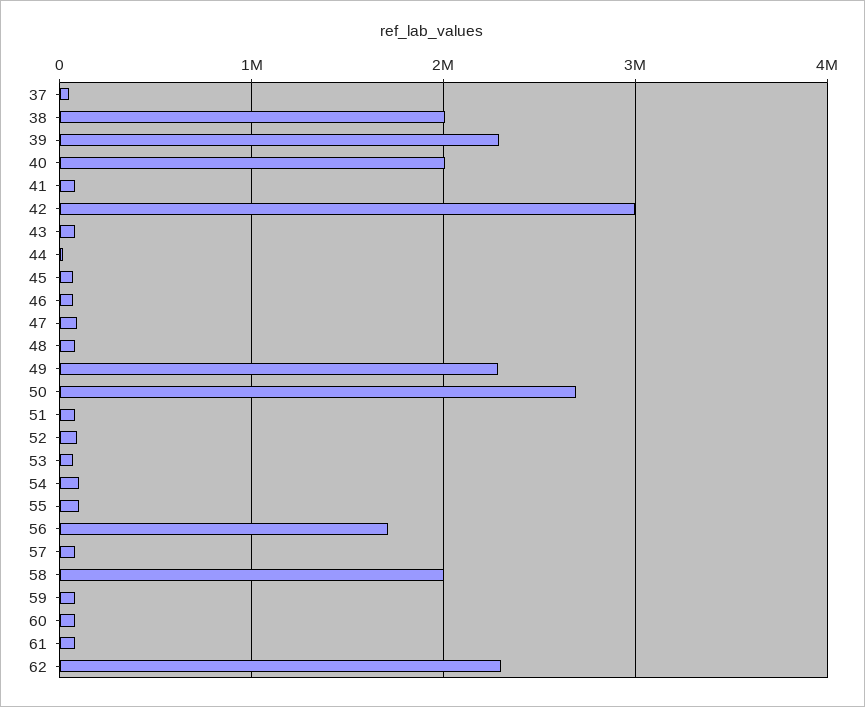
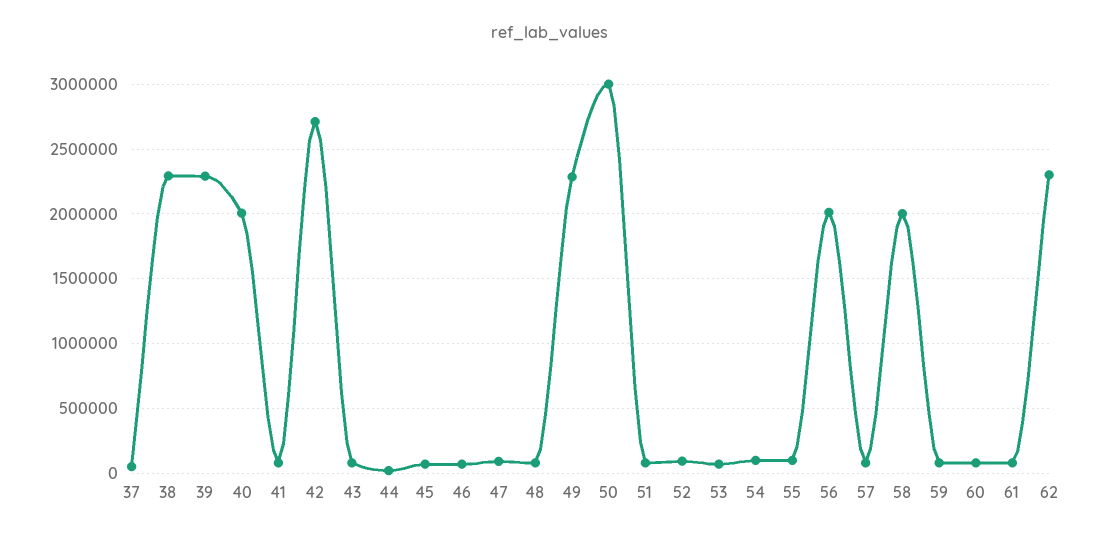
38: 2000000 -> 2300000
42: 3000000 -> 2700000
50: 2700000 -> 3000000
56: 1700000 -> 2000000

